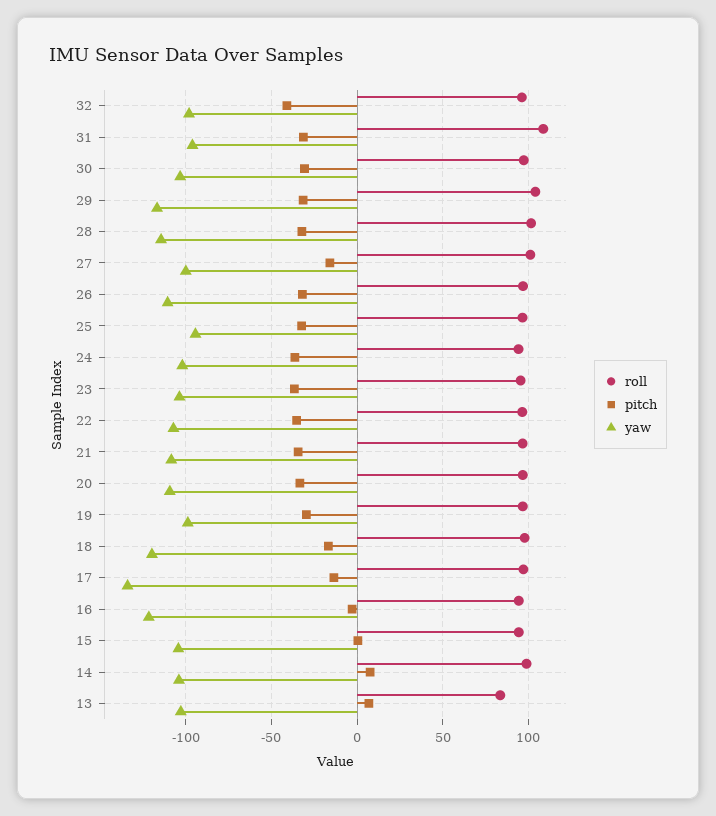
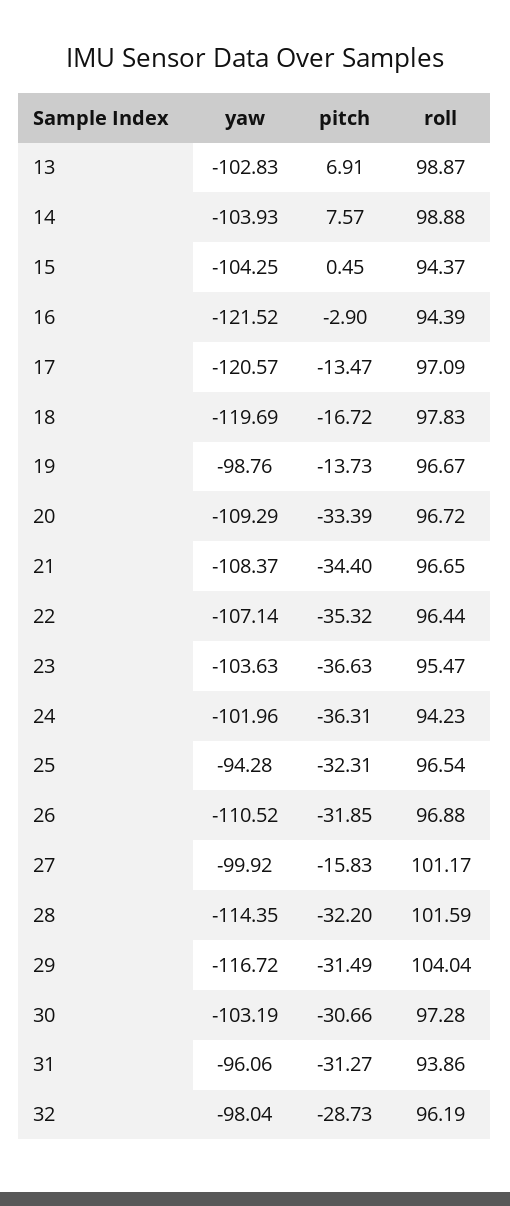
pitch, 32: -40 -> -28.73
roll, 31: 110 -> 93.86
pitch, 19: -30 -> -13.73
yaw, 17: -135 -> -120.57
roll, 13: 85 -> 98.87

